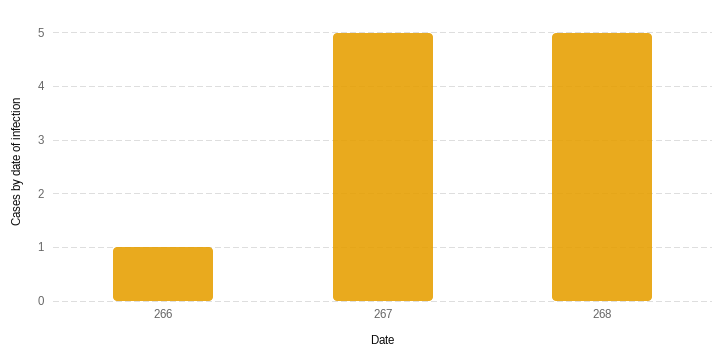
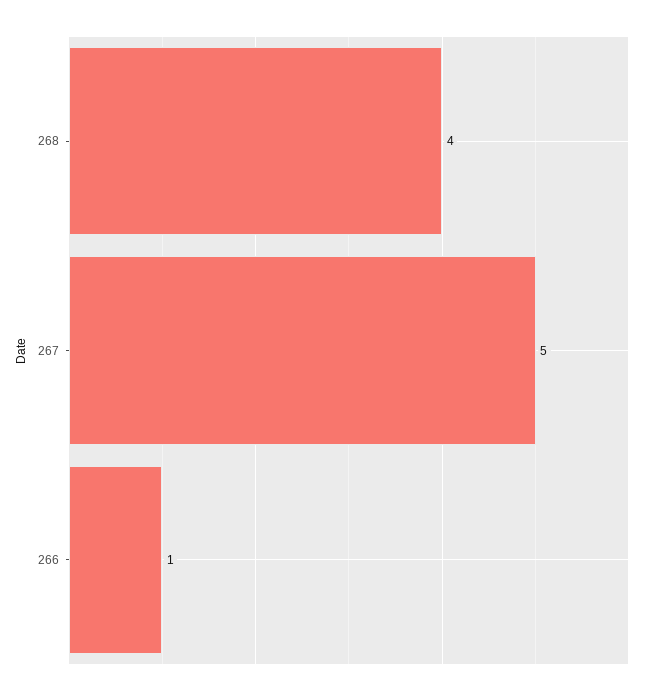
268: 5 -> 4

